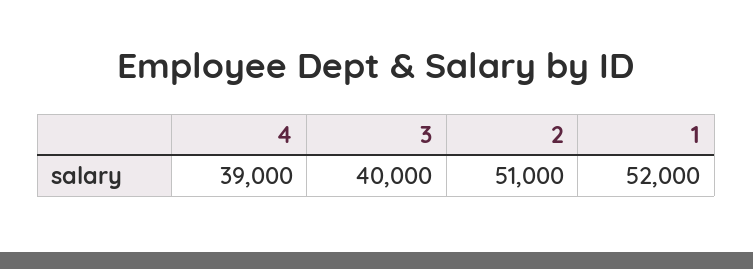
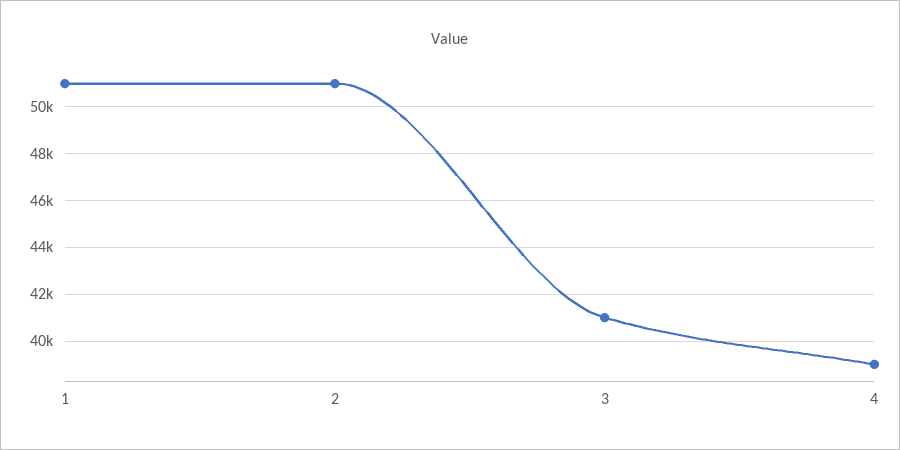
3: 40000 -> 41000
1: 52000 -> 51000

